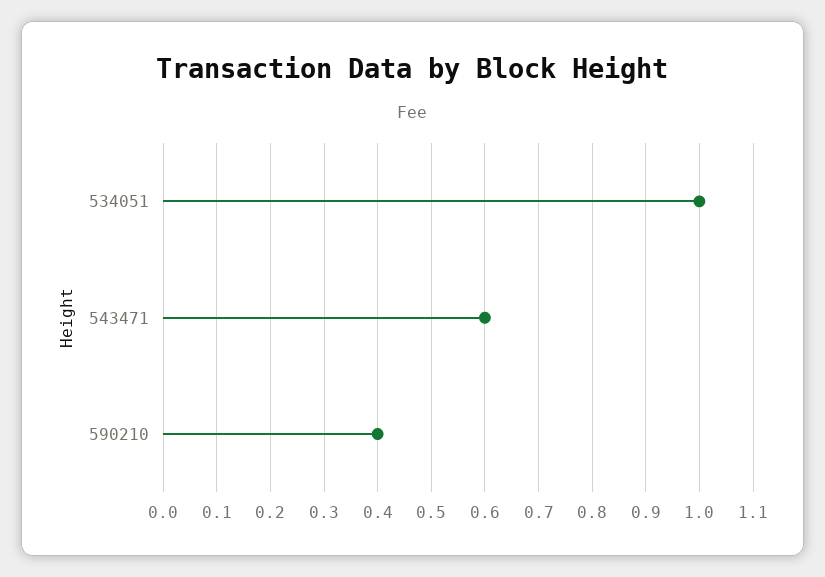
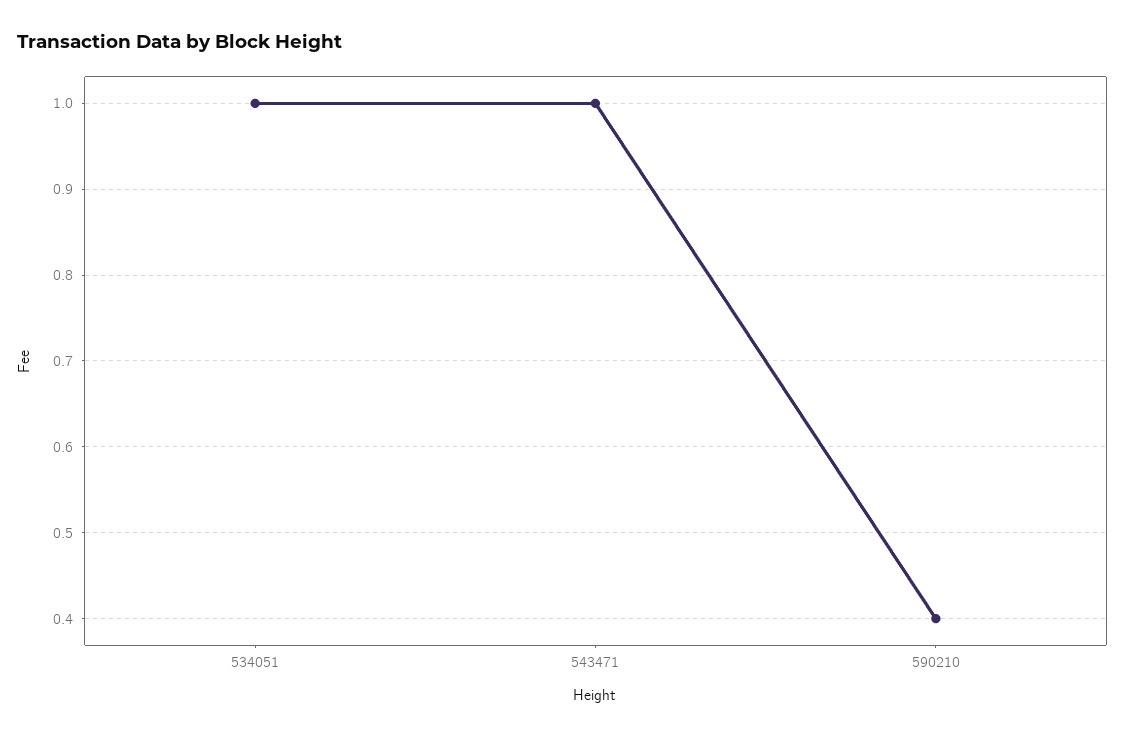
543471: 0.6 -> 1

